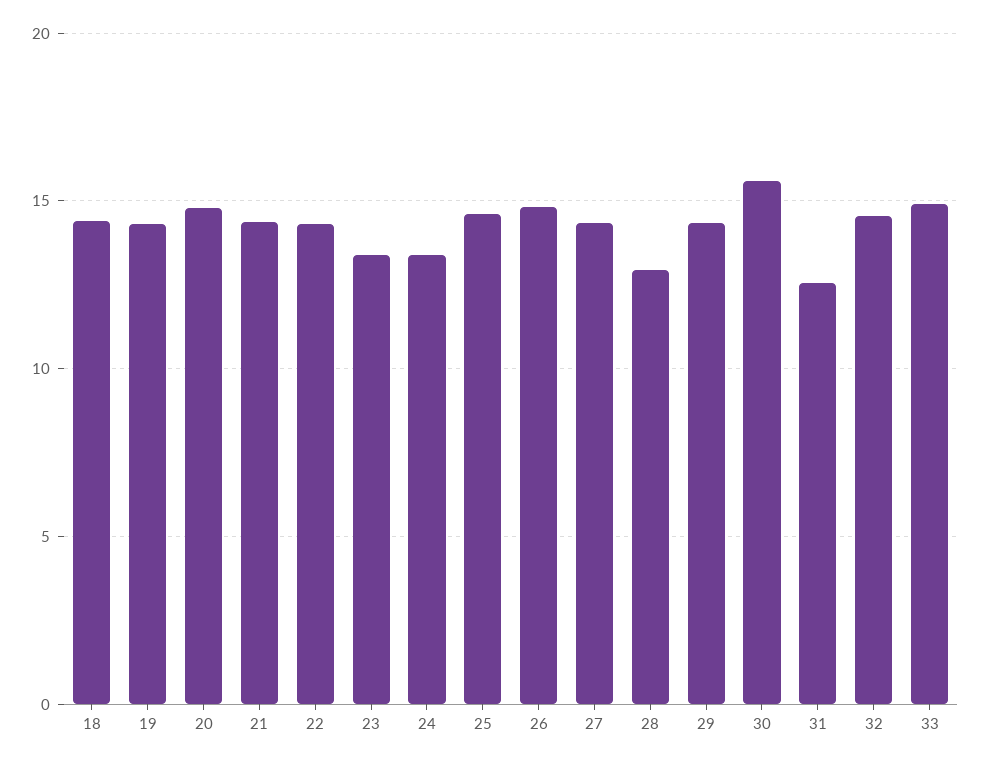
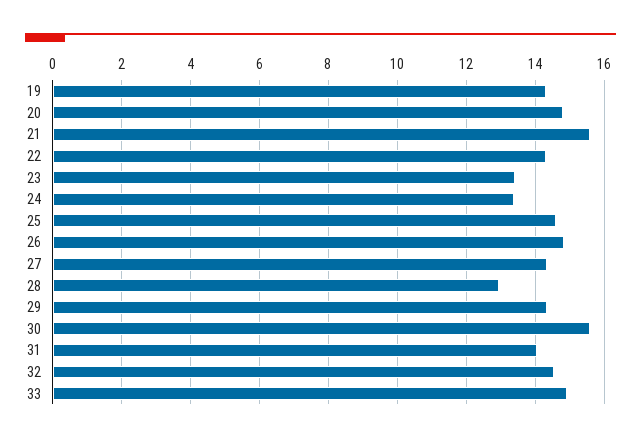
18: 14.5 -> none
21: 14.5 -> 15.6
31: 12.5 -> 14

